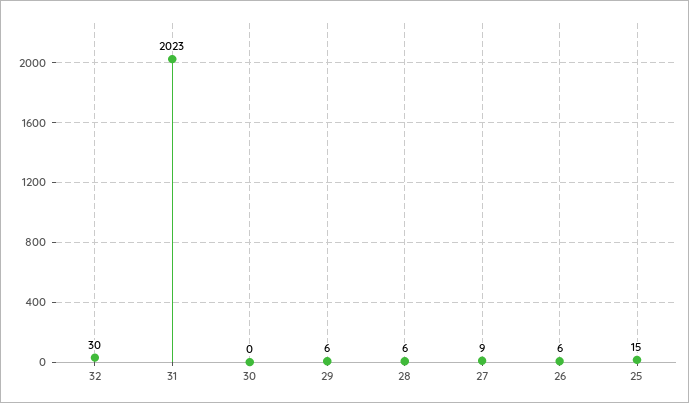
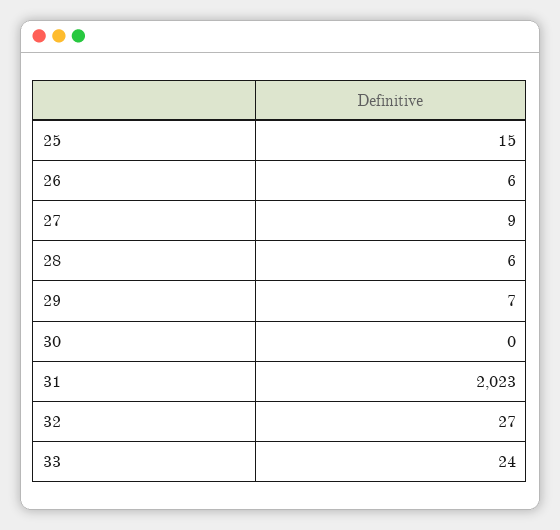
32: 30 -> 27
29: 6 -> 7
33: none -> 24

